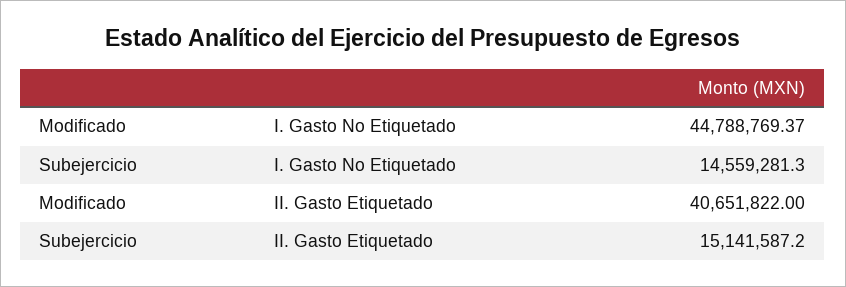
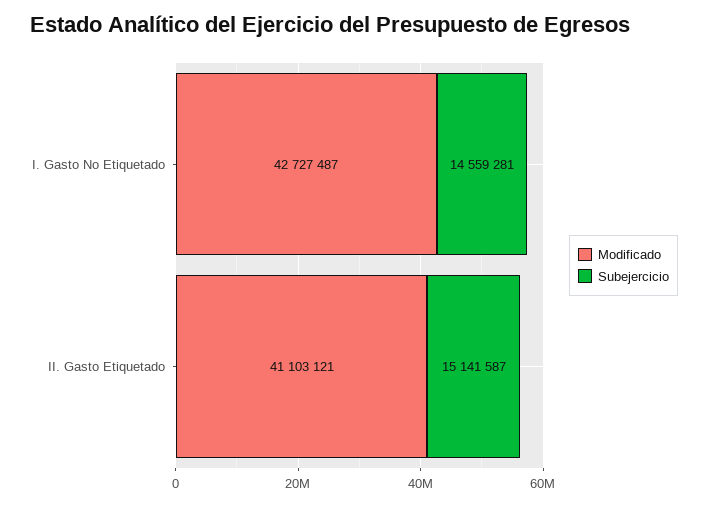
Modificado, I. Gasto No Etiquetado: 44788769.37 -> 42727487
Modificado, II. Gasto Etiquetado: 40651822 -> 41103121

